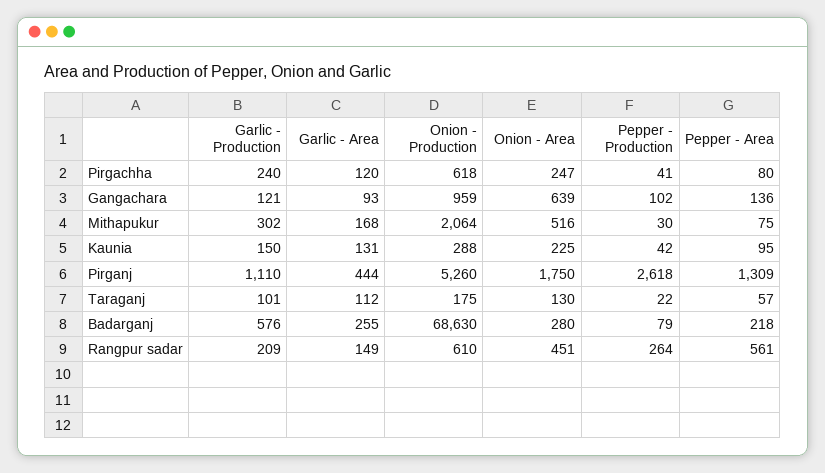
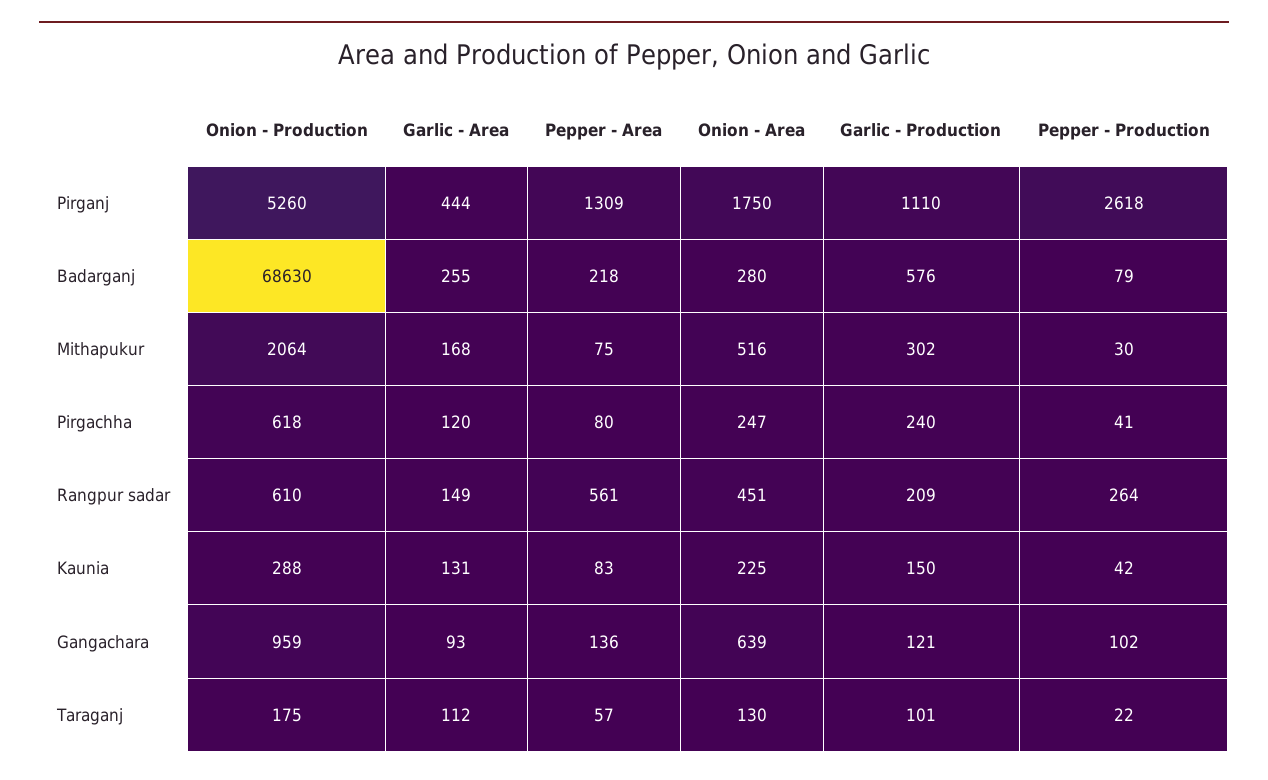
Pepper - Area, Kaunia: 95 -> 83

